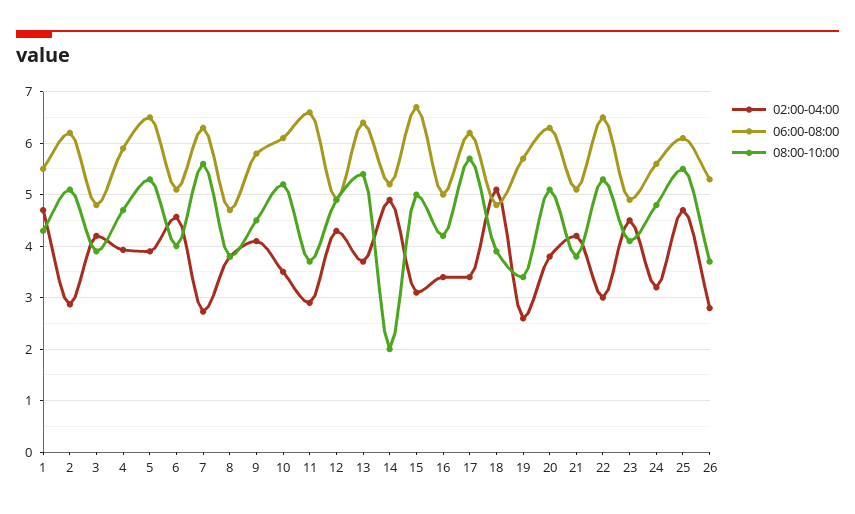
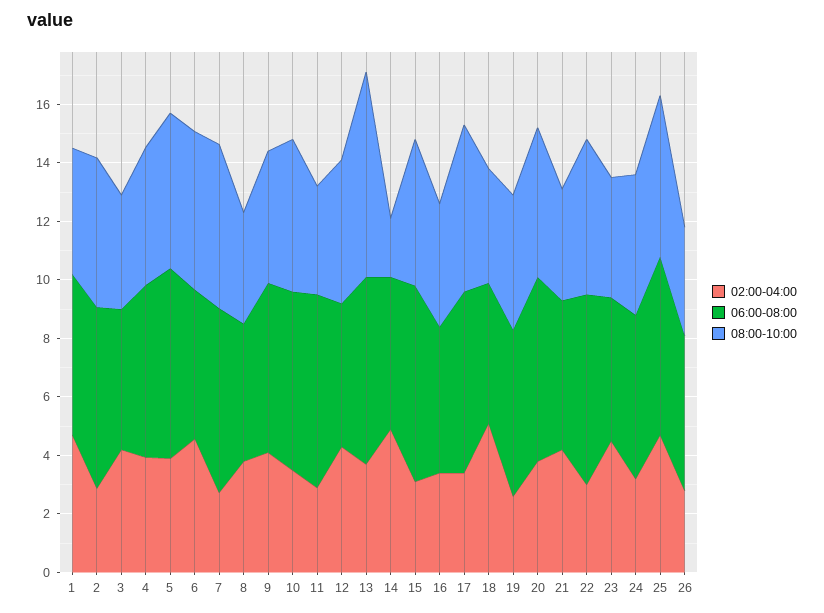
08:00-10:00, 6: 4 -> 5.5
08:00-10:00, 13: 5.4 -> 7
08:00-10:00, 19: 3.4 -> 4.5

